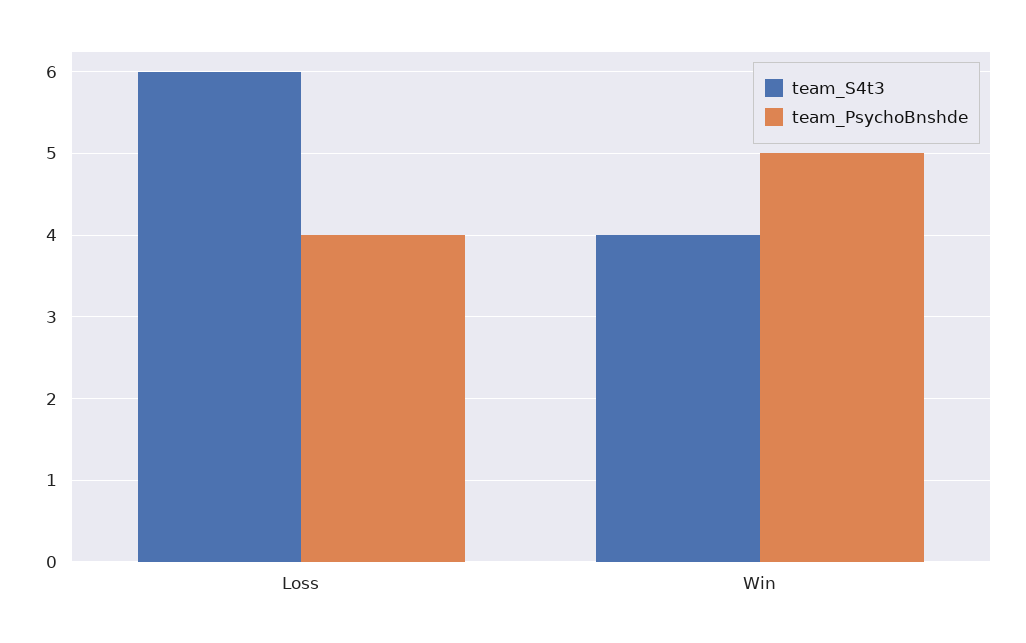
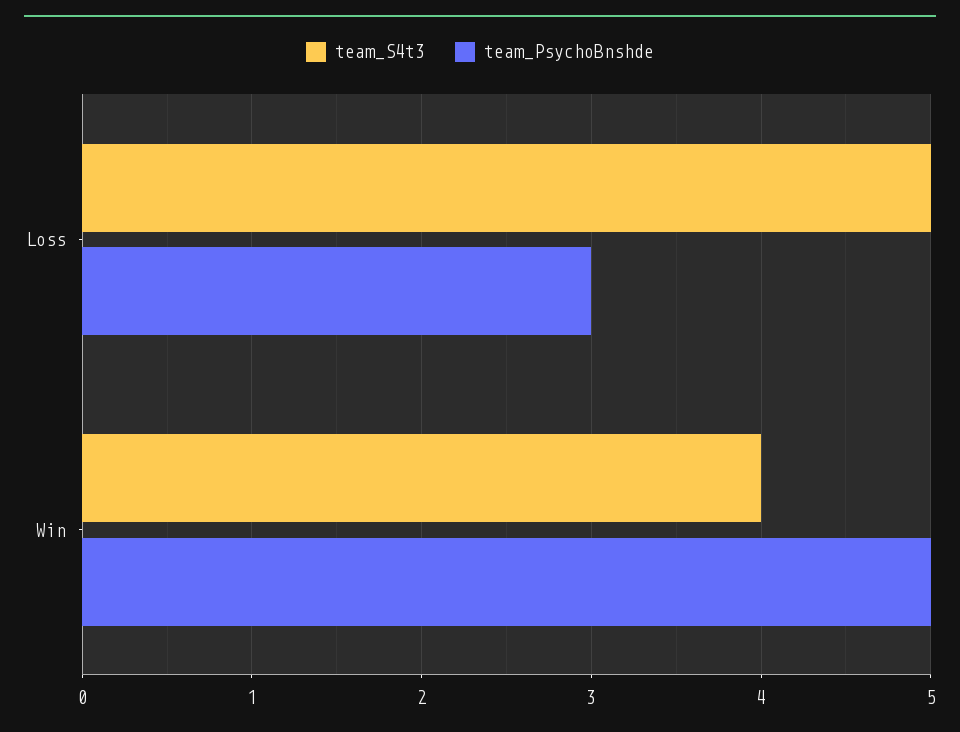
team_S4t3, Loss: 6 -> 5
team_PsychoBnshde, Loss: 4 -> 3

